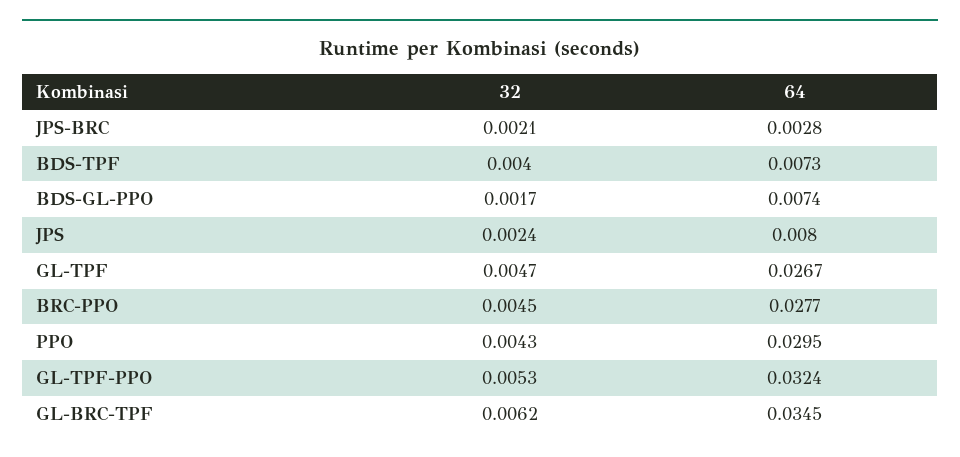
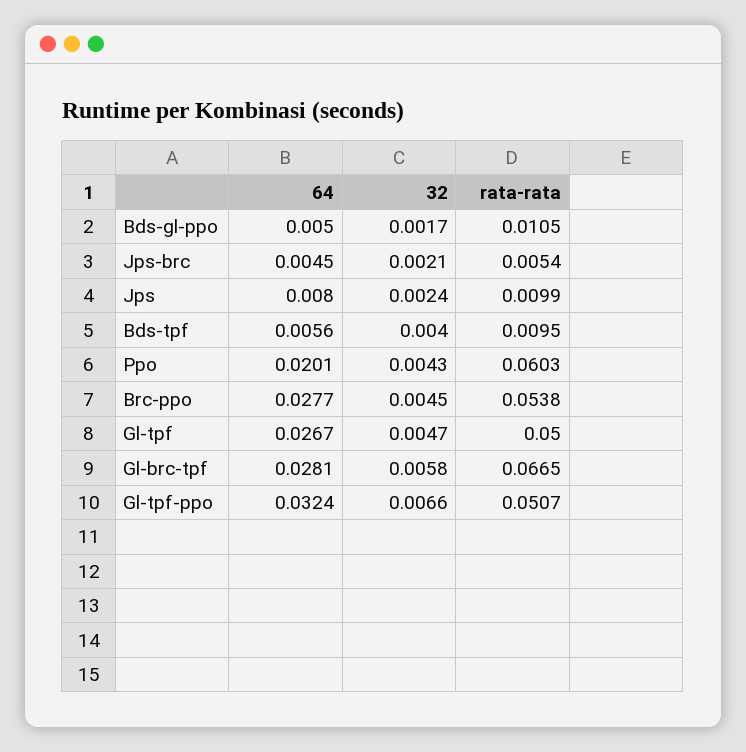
64, JPS-BRC: 0.0028 -> 0.0045
64, BDS-TPF: 0.0073 -> 0.0056
64, BDS-GL-PPO: 0.0074 -> 0.005
64, PPO: 0.0295 -> 0.0201
32, GL-TPF-PPO: 0.0053 -> 0.0066
32, GL-BRC-TPF: 0.0062 -> 0.0058
64, GL-BRC-TPF: 0.0345 -> 0.0281
rata-rata, BDS-GL-PPO: none -> 0.0105
rata-rata, JPS-BRC: none -> 0.0054
rata-rata, JPS: none -> 0.0099
rata-rata, BDS-TPF: none -> 0.0095
rata-rata, PPO: none -> 0.0603
rata-rata, BRC-PPO: none -> 0.0538
rata-rata, GL-TPF: none -> 0.05
rata-rata, GL-BRC-TPF: none -> 0.0665
rata-rata, GL-TPF-PPO: none -> 0.0507

